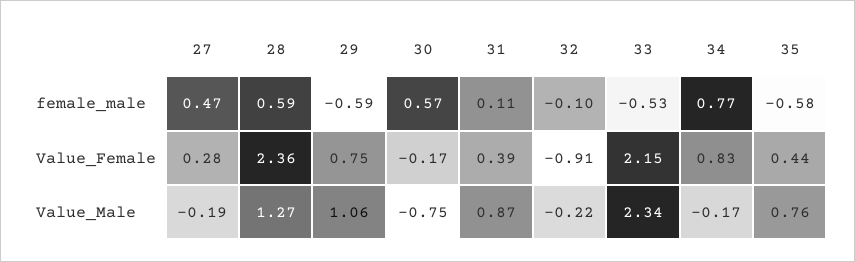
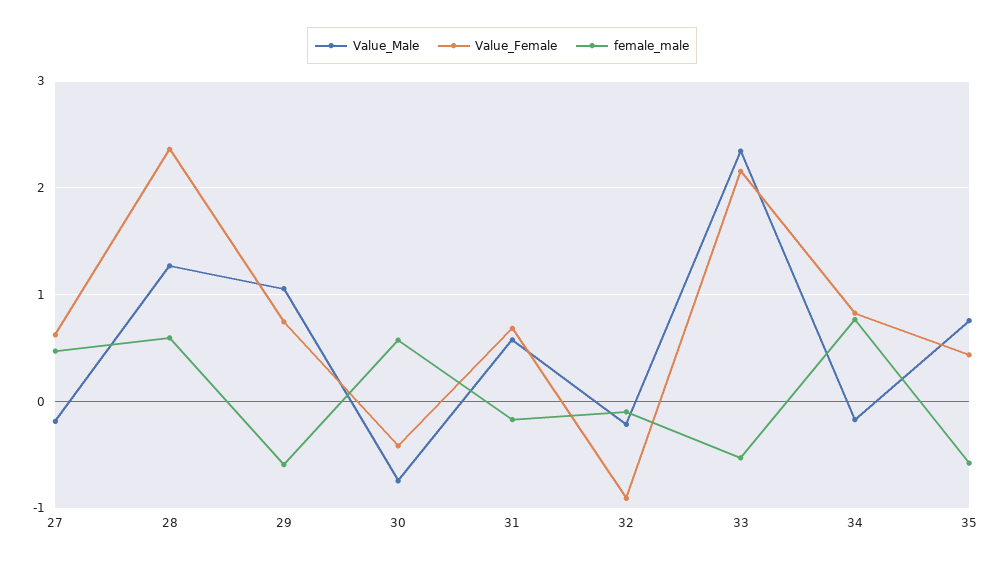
female_male, 31: 0.11 -> -0.2
Value_Female, 27: 0.28 -> 0.6
Value_Female, 30: -0.17 -> -0.4
Value_Female, 31: 0.39 -> 0.7
Value_Male, 31: 0.87 -> 0.6

